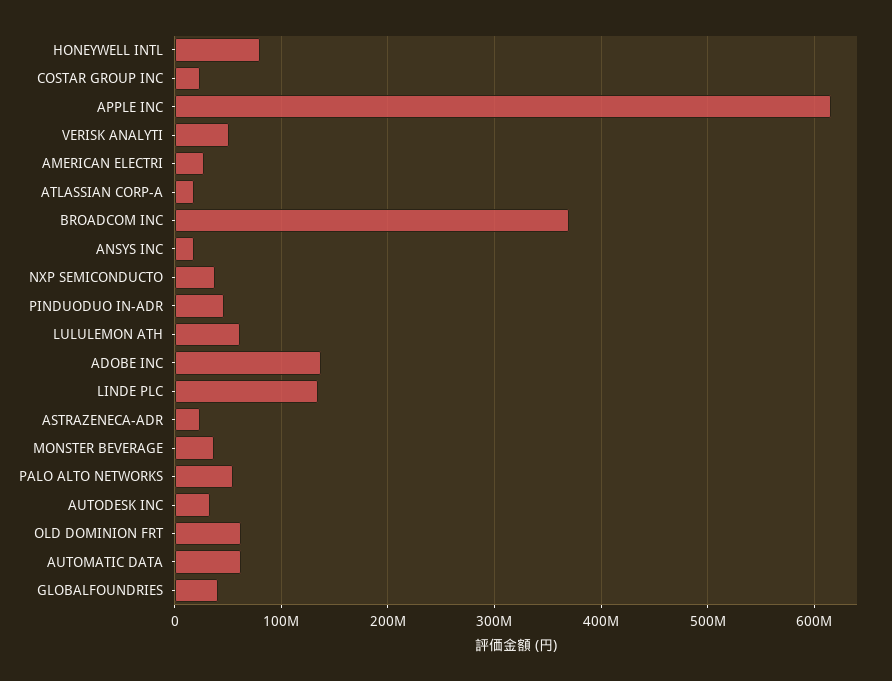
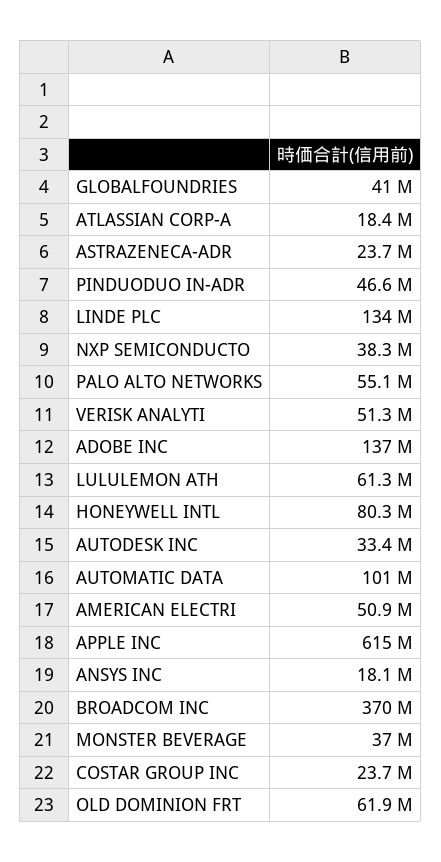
AMERICAN ELECTRI: 30000000 -> 50900000
AUTOMATIC DATA: 60000000 -> 101000000

